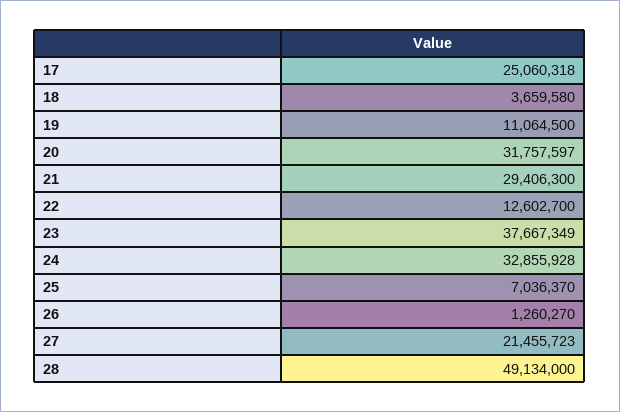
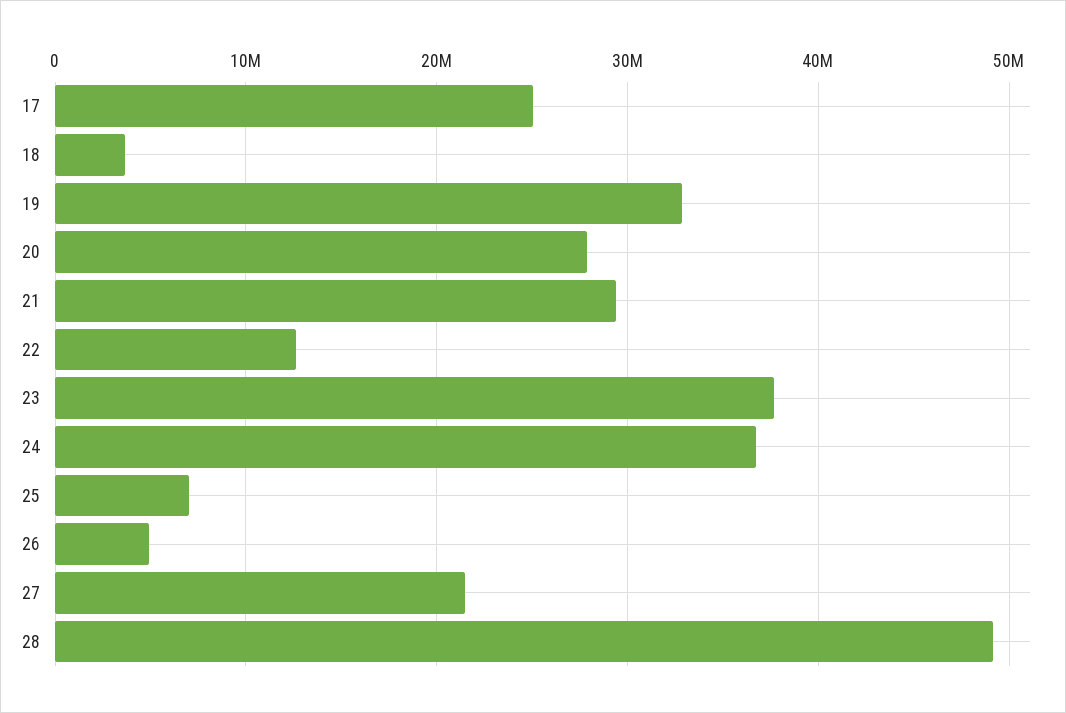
19: 11064500 -> 33000000
20: 31757597 -> 28000000
24: 32855928 -> 37000000
26: 1260270 -> 5000000

